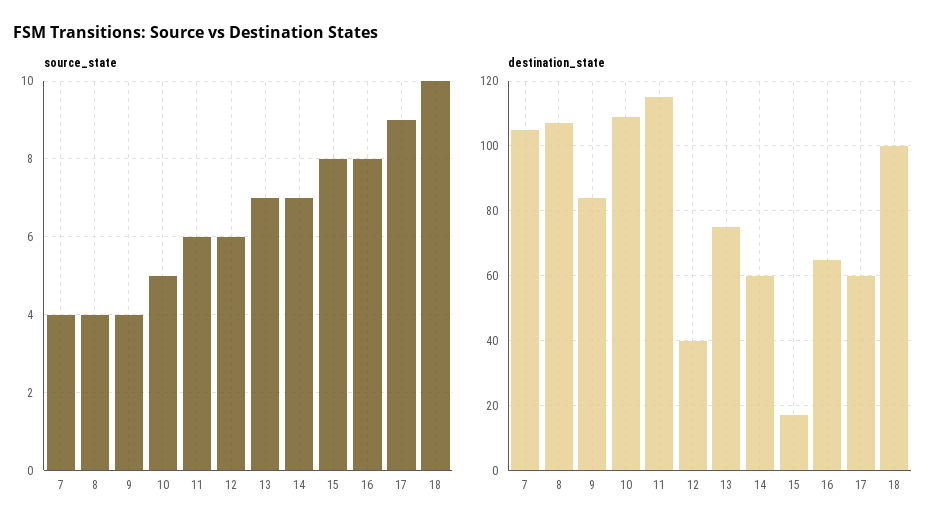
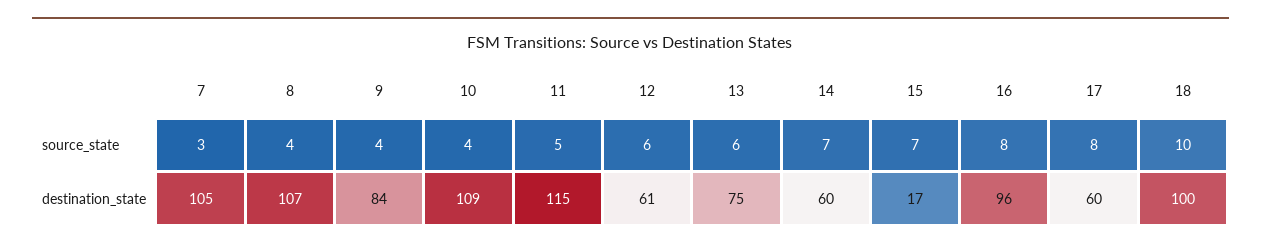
source_state, 7: 4 -> 3
source_state, 10: 5 -> 4
source_state, 11: 6 -> 5
source_state, 13: 7 -> 6
source_state, 15: 8 -> 7
source_state, 17: 9 -> 8
destination_state, 12: 40 -> 61
destination_state, 16: 65 -> 96

